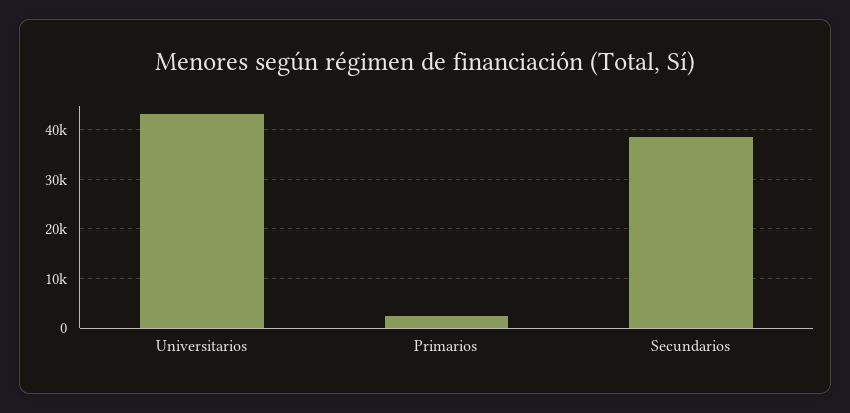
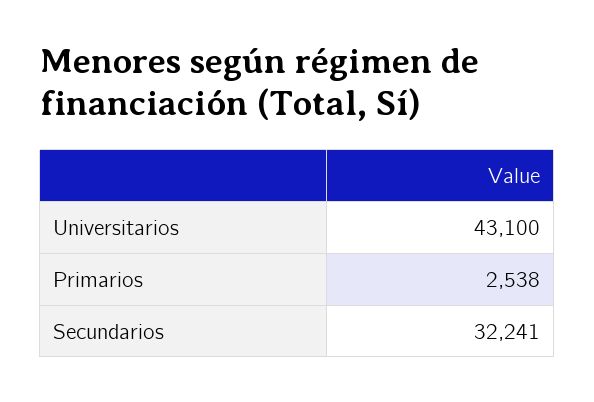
Secundarios: 38000 -> 32241

